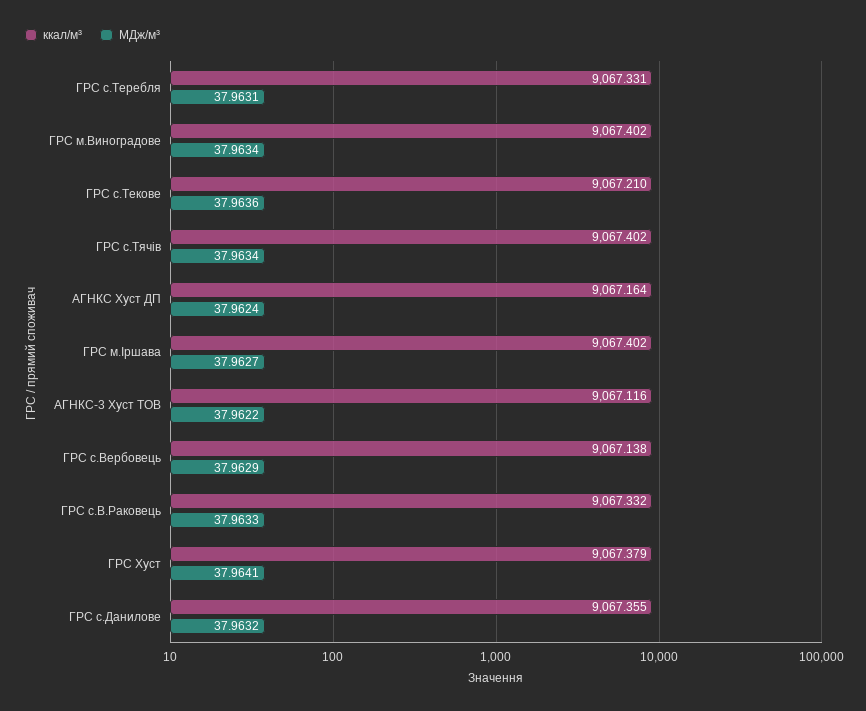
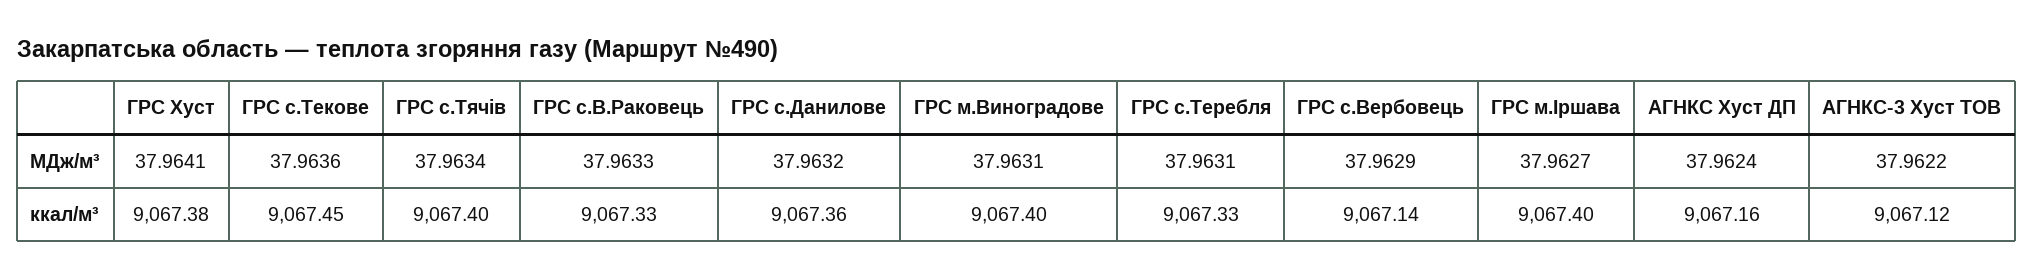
МДж/м³, ГРС м.Виноградове: 37.9634 -> 37.9631
ккал/м³, ГРС с.Текове: 9067.21 -> 9067.45

